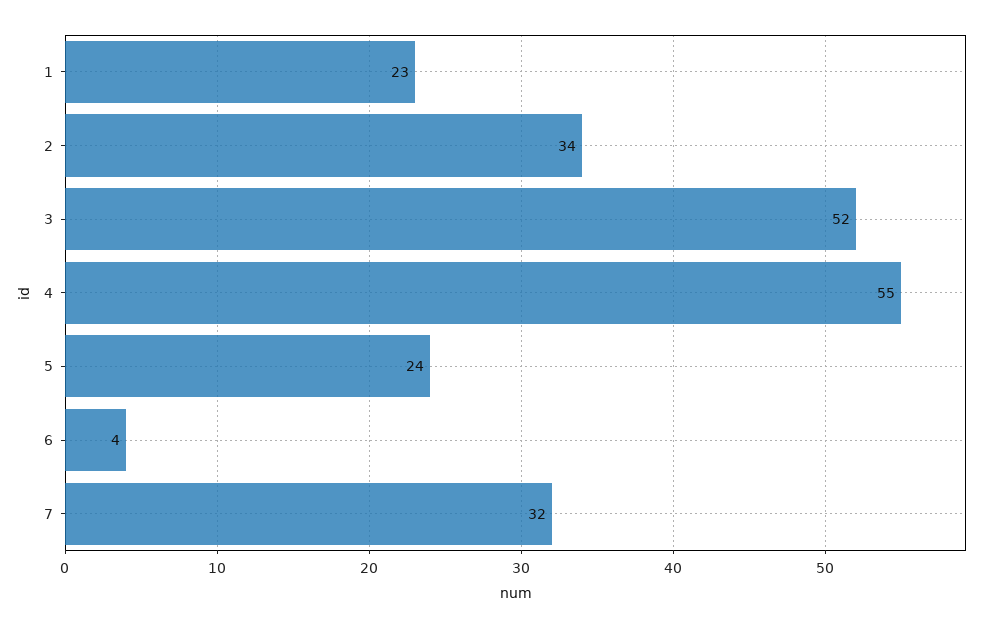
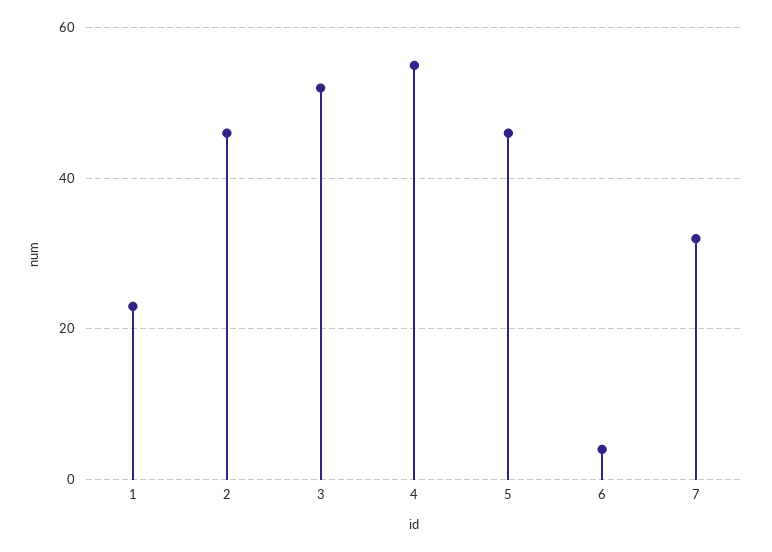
2: 34 -> 45
5: 24 -> 45

